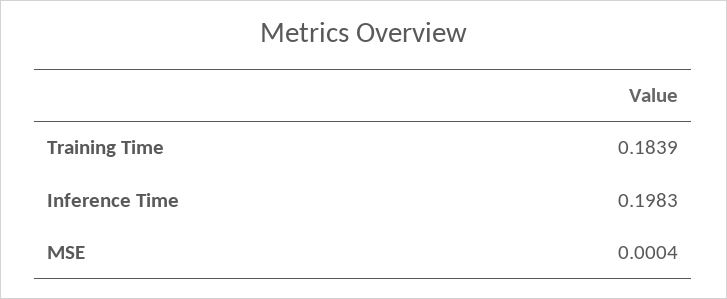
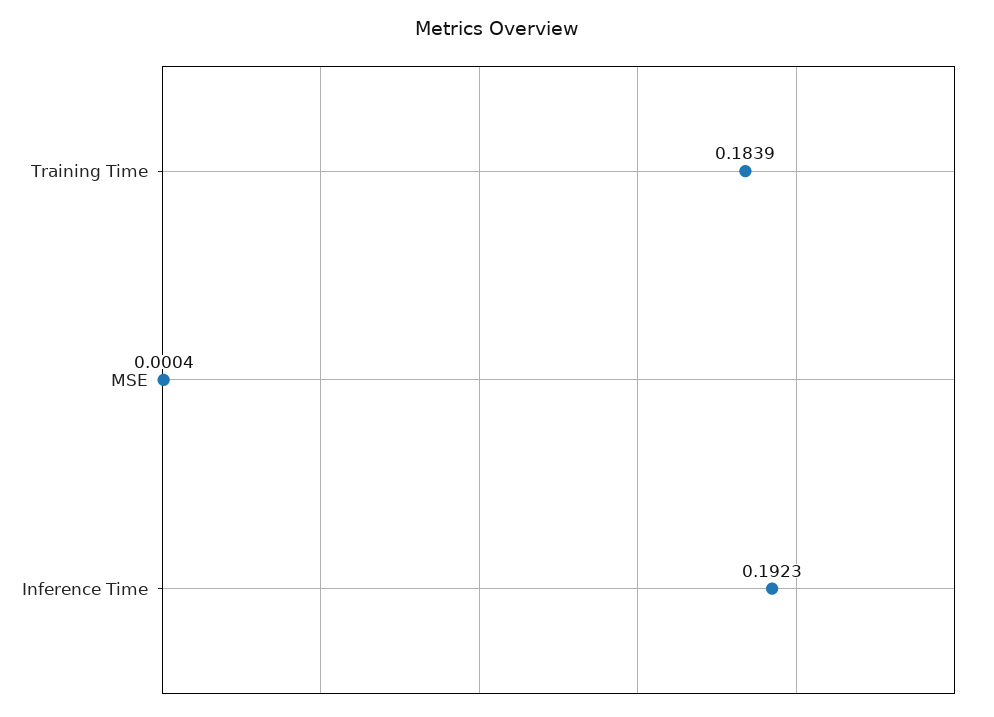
Inference Time: 0.1983 -> 0.1923

